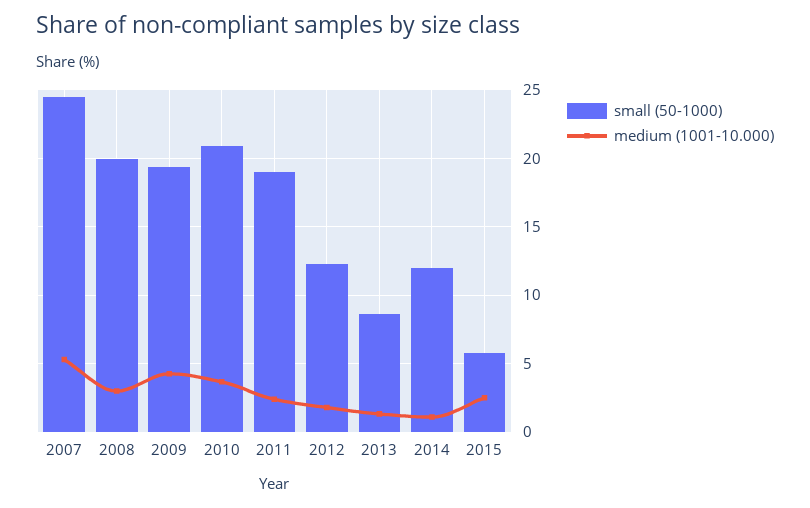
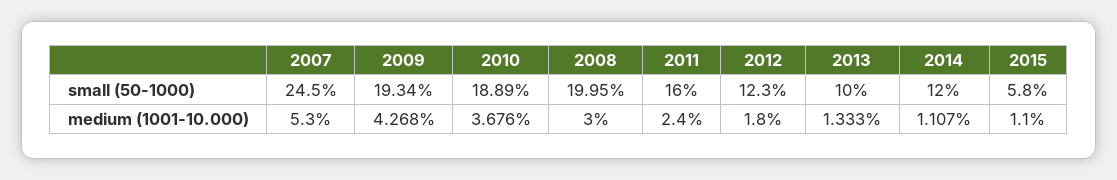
small (50-1000), 2010: 21 -> 18.89
small (50-1000), 2011: 19 -> 16
small (50-1000), 2013: 8.5 -> 10
medium (1001-10.000), 2015: 2.5 -> 1.1

